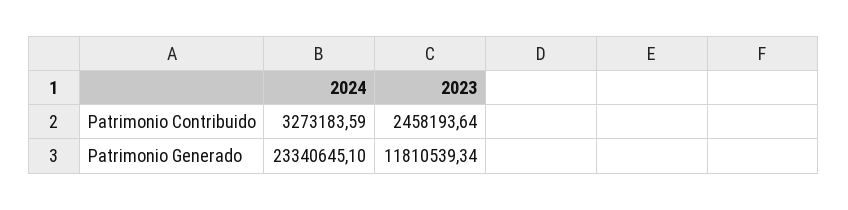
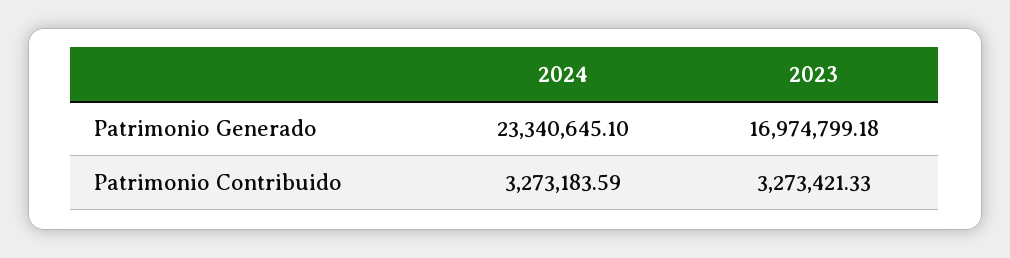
2023, Patrimonio Contribuido: 2458193.64 -> 3273421.33
2023, Patrimonio Generado: 11810539.34 -> 16974799.18

